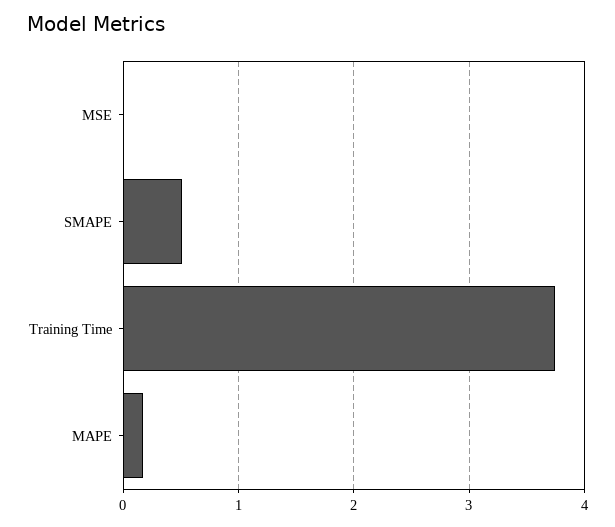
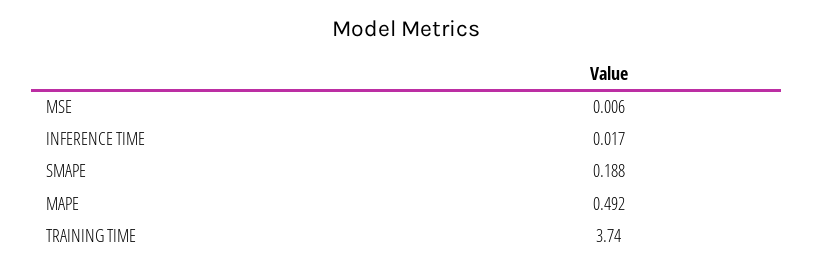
SMAPE: 0.5 -> 0.188
MAPE: 0.2 -> 0.492
INFERENCE TIME: none -> 0.017

